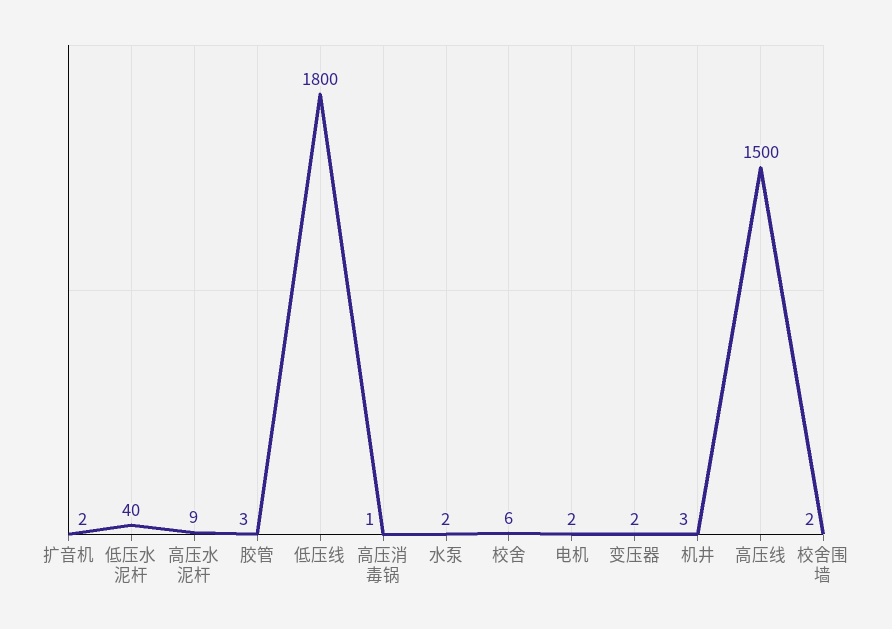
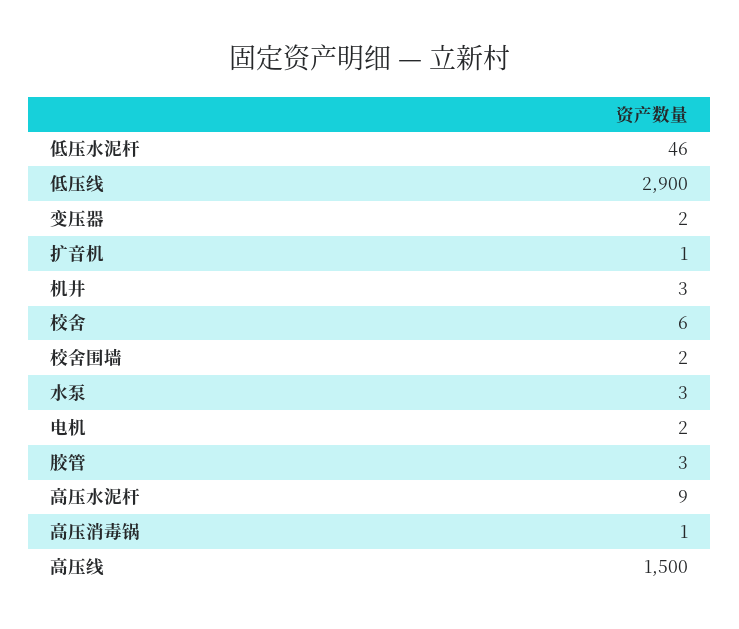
扩音机: 2 -> 1
低压水泥杆: 40 -> 46
低压线: 1800 -> 2900
水泵: 2 -> 3

